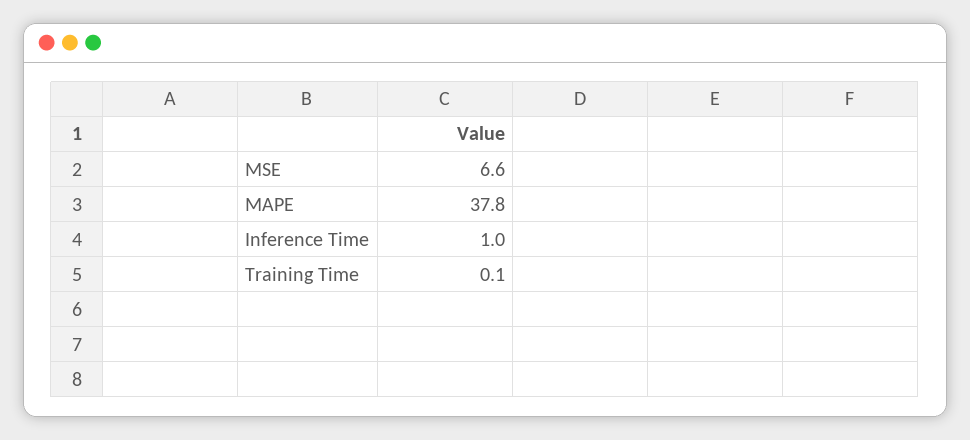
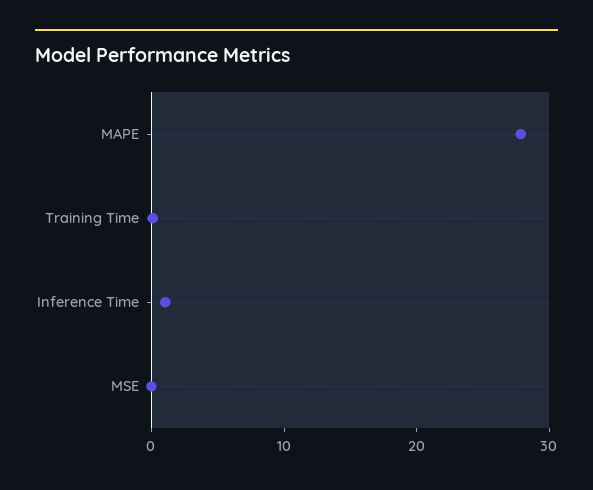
MSE: 6.6 -> 0
MAPE: 37.8 -> 28

